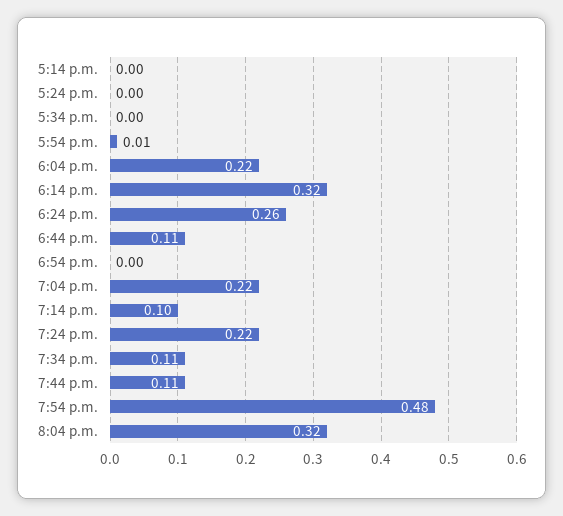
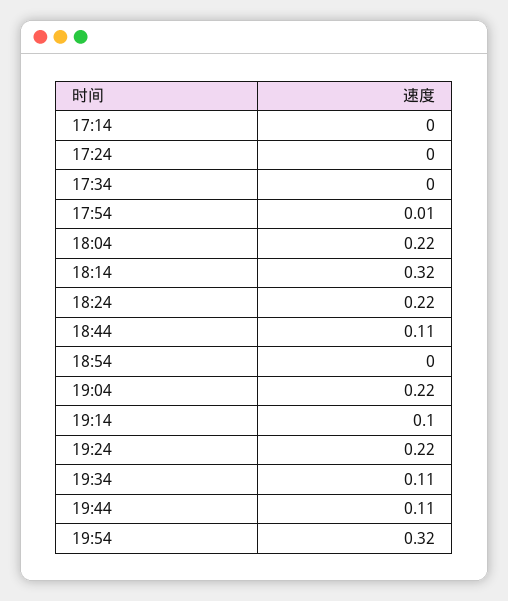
6:24 p.m.: 0.26 -> 0.22
7:54 p.m.: 0.48 -> 0.32
8:04 p.m.: 0.32 -> none

